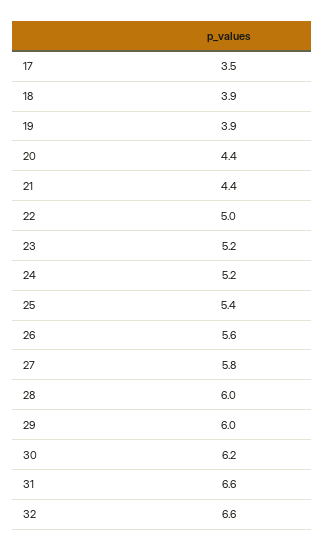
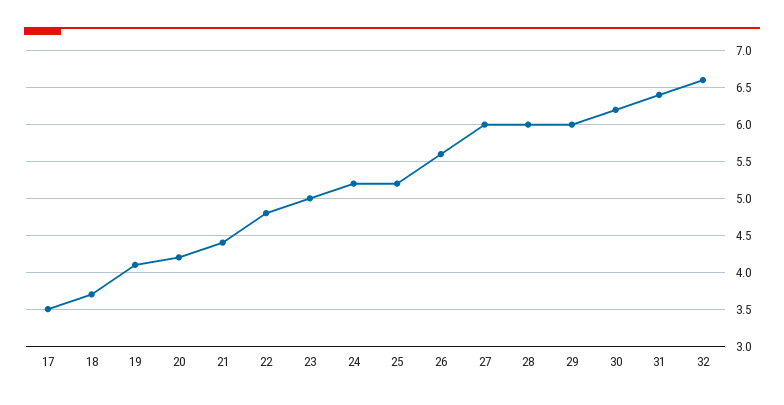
18: 3.9 -> 3.7
19: 3.9 -> 4.1
20: 4.4 -> 4.2
22: 5 -> 4.8
23: 5.2 -> 5
25: 5.4 -> 5.2
27: 5.8 -> 6
31: 6.6 -> 6.4

